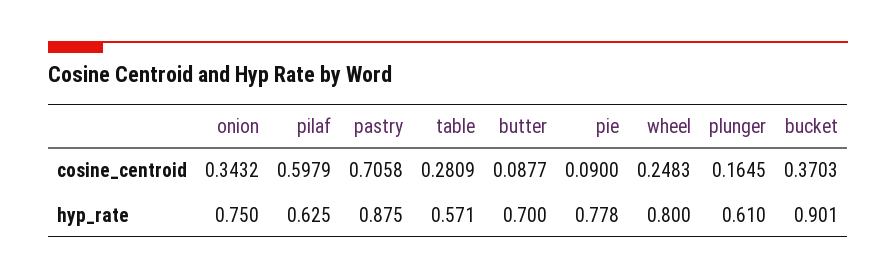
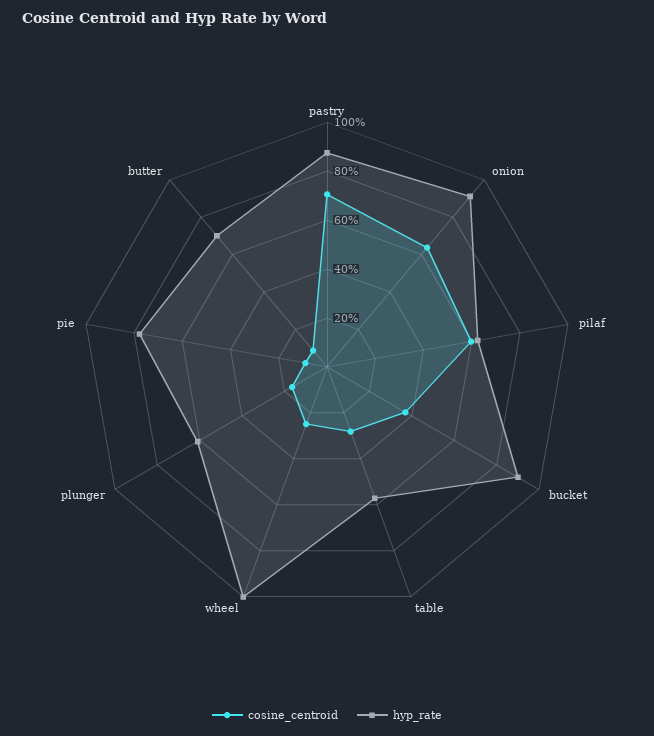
cosine_centroid, onion: 0.3432 -> 0.65
hyp_rate, onion: 0.75 -> 0.9
hyp_rate, wheel: 0.8 -> 1

